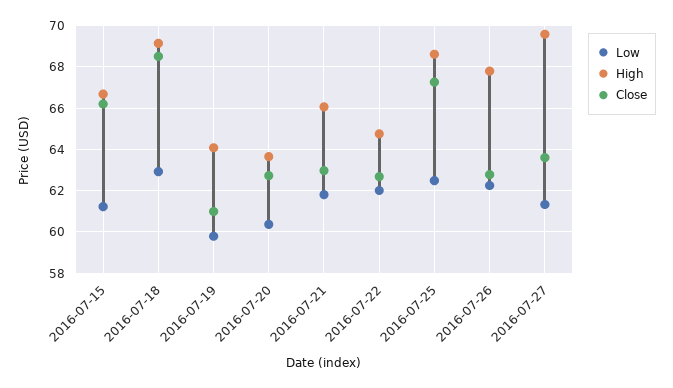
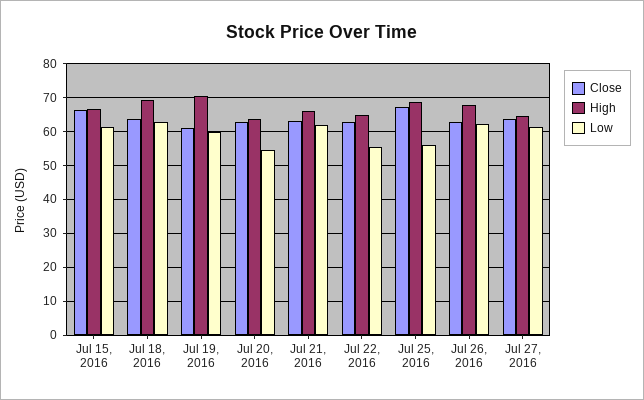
Close, 2016-07-18: 68.5 -> 64
High, 2016-07-19: 64 -> 70
Low, 2016-07-20: 60.5 -> 54
Low, 2016-07-22: 62 -> 56
Low, 2016-07-25: 62.5 -> 56
High, 2016-07-27: 69.5 -> 64

